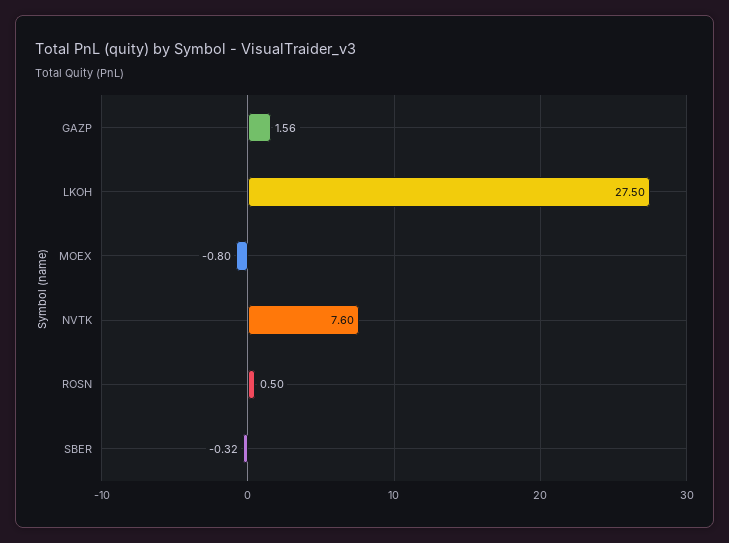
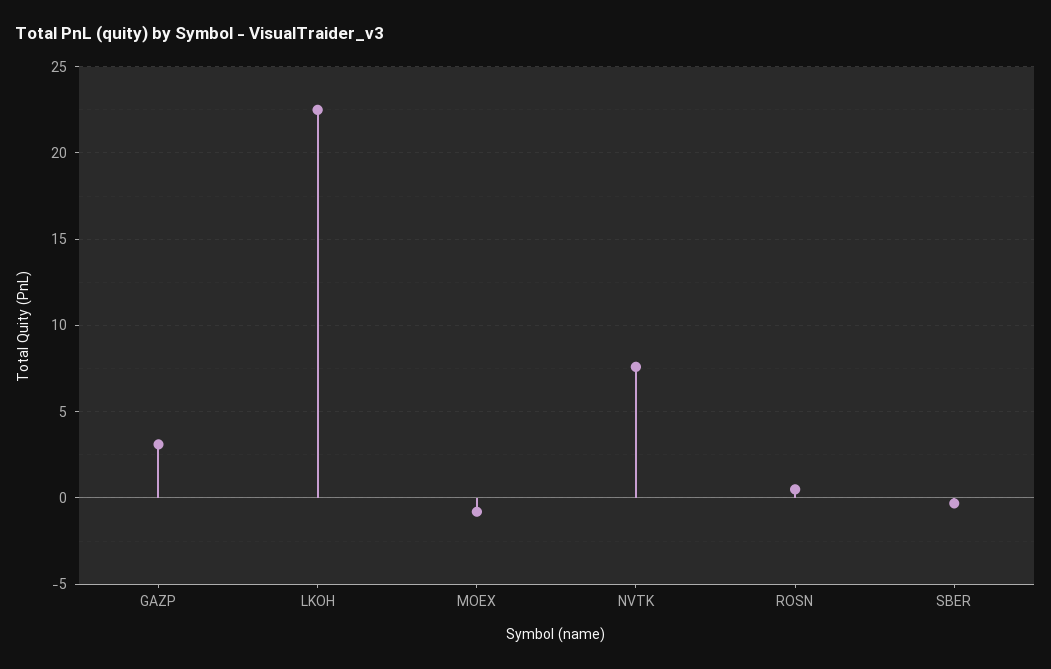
GAZP: 1.56 -> 3
LKOH: 27.5 -> 22.5

